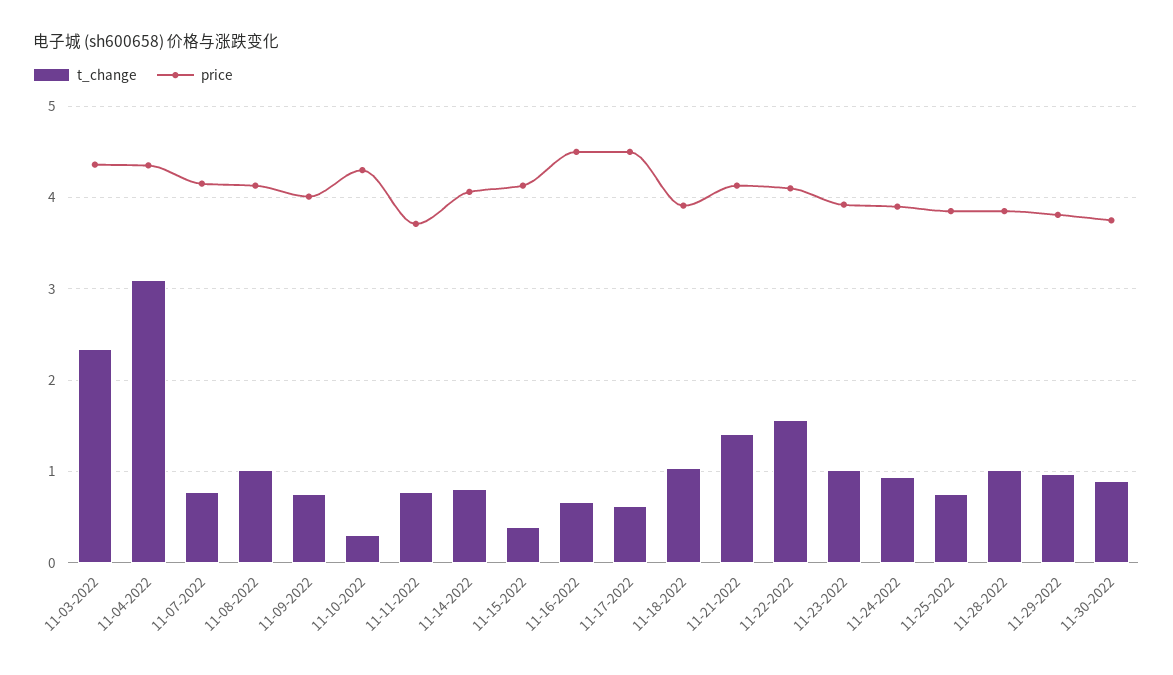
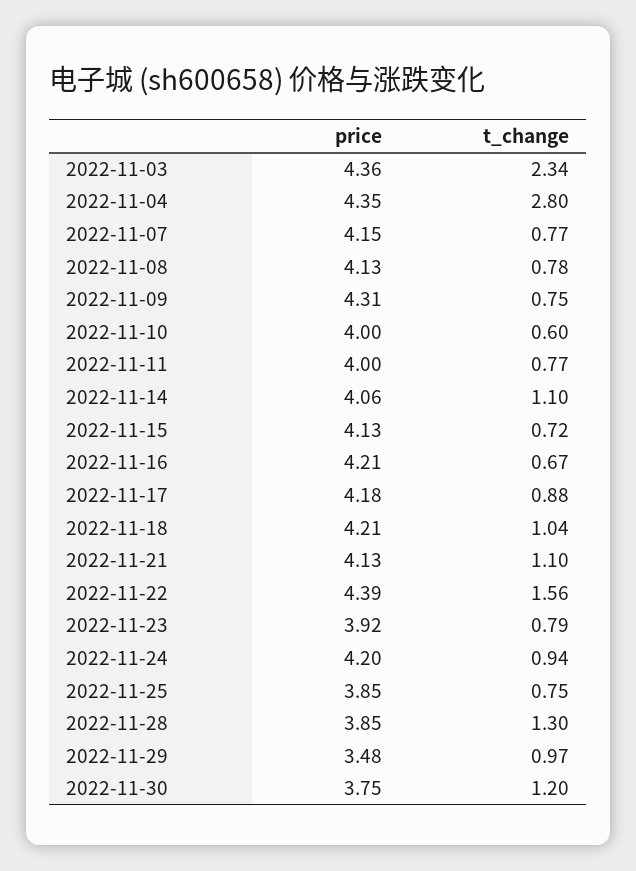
t_change, 11-04-2022: 3.1 -> 2.8
t_change, 11-08-2022: 1 -> 0.78
price, 11-09-2022: 4 -> 4.31
t_change, 11-10-2022: 0.3 -> 0.6
price, 11-10-2022: 4.3 -> 4
price, 11-11-2022: 3.7 -> 4
t_change, 11-14-2022: 0.8 -> 1.1
t_change, 11-15-2022: 0.4 -> 0.72
price, 11-16-2022: 4.5 -> 4.21
t_change, 11-17-2022: 0.6 -> 0.88
price, 11-17-2022: 4.5 -> 4.18
price, 11-18-2022: 3.9 -> 4.21
t_change, 11-21-2022: 1.4 -> 1.1
price, 11-22-2022: 4.1 -> 4.39
t_change, 11-23-2022: 1 -> 0.79
price, 11-24-2022: 3.9 -> 4.2
t_change, 11-28-2022: 1 -> 1.3
price, 11-29-2022: 3.8 -> 3.48
t_change, 11-30-2022: 0.9 -> 1.2

